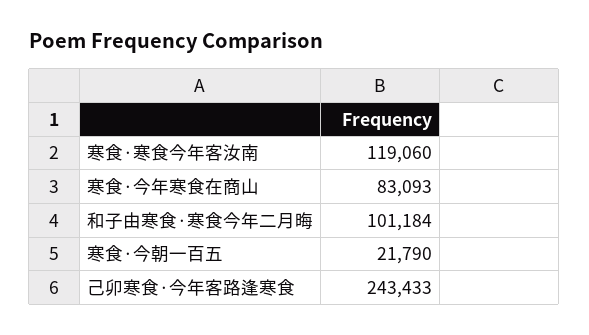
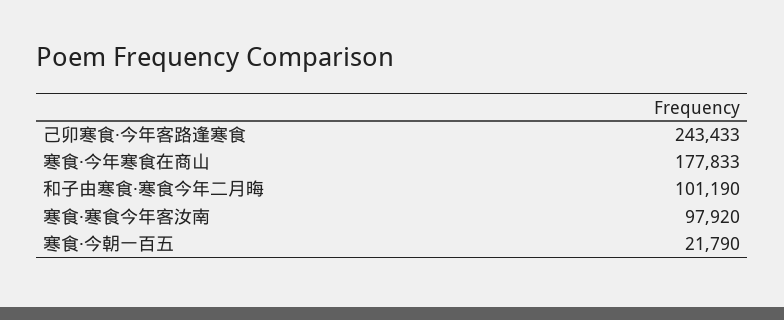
寒食·寒食今年客汝南: 119060 -> 97920
寒食·今年寒食在商山: 83093 -> 177833
和子由寒食·寒食今年二月晦: 101184 -> 101190

